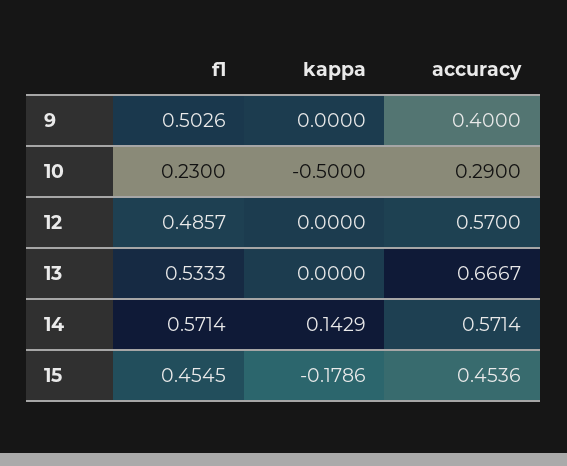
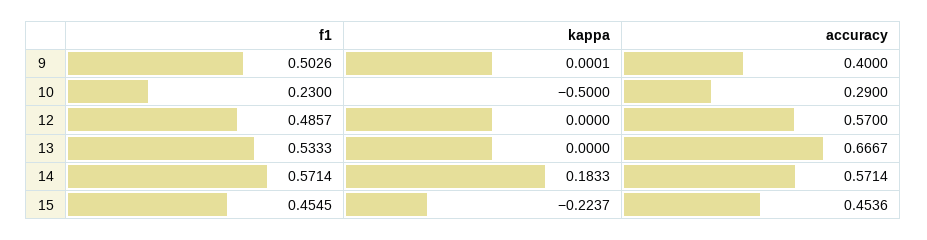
kappa, 9: 0 -> 0.0001
kappa, 14: 0.1429 -> 0.1833
kappa, 15: -0.1786 -> -0.2237

